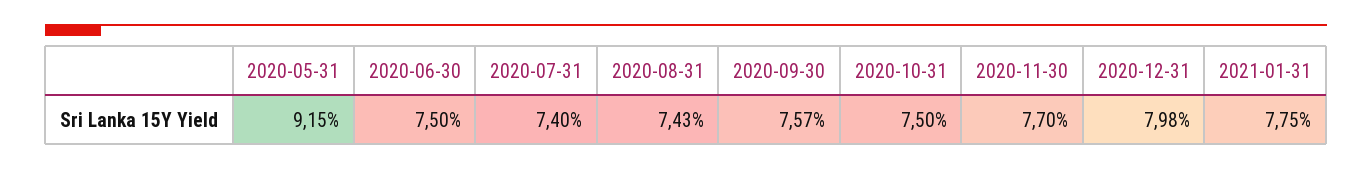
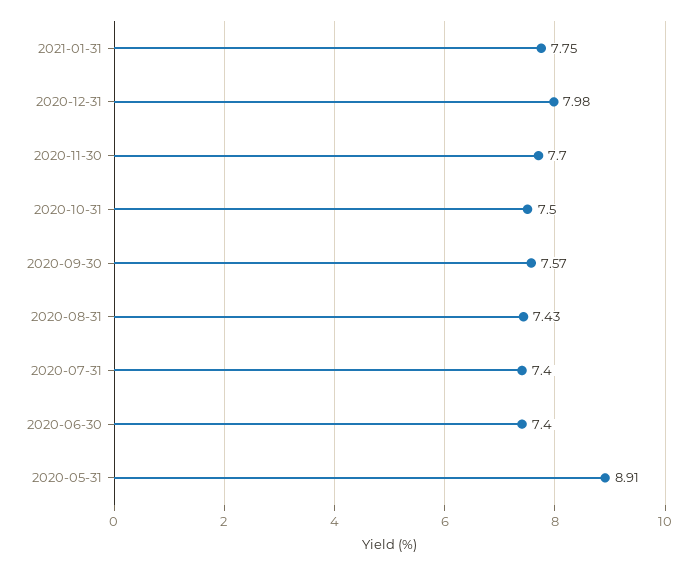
2020-05-31: 9.15 -> 8.91
2020-06-30: 7.5 -> 7.4

